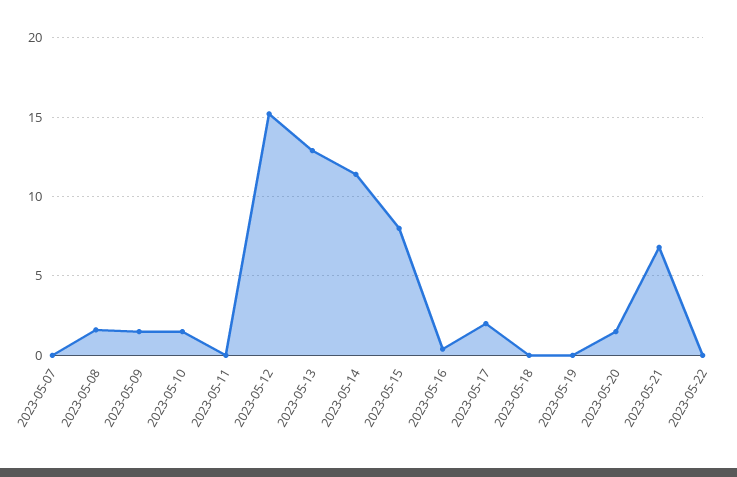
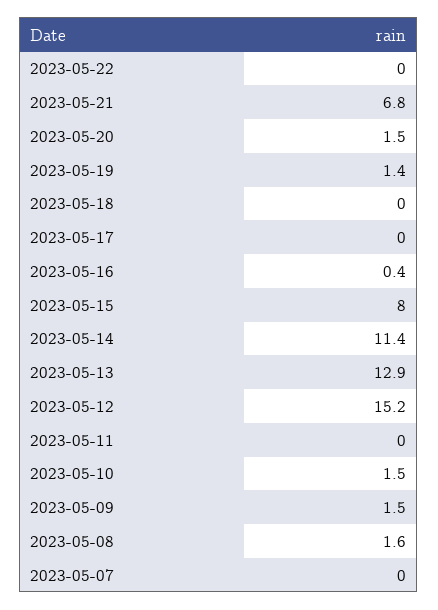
2023-05-17: 2 -> 0
2023-05-19: 0 -> 1.4

